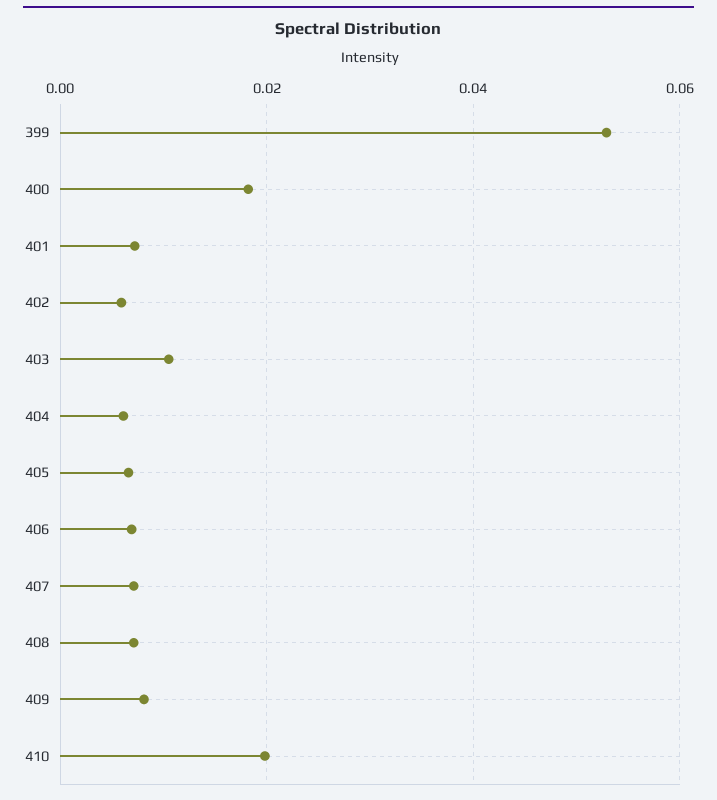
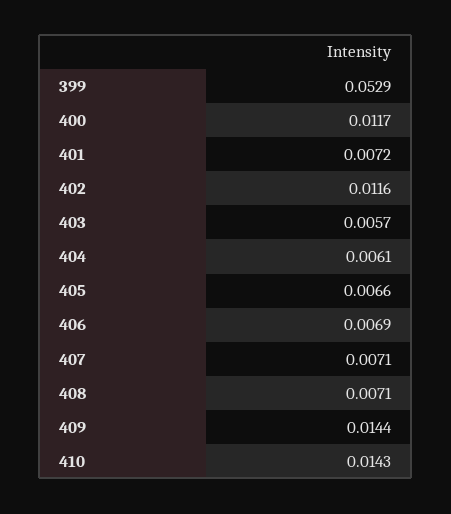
400: 0.018 -> 0.0117
402: 0.006 -> 0.0116
403: 0.01 -> 0.0057
409: 0.008 -> 0.0144
410: 0.02 -> 0.0143

